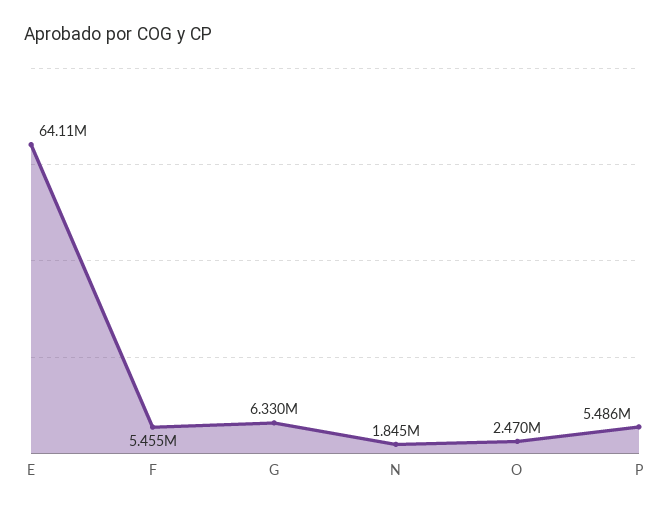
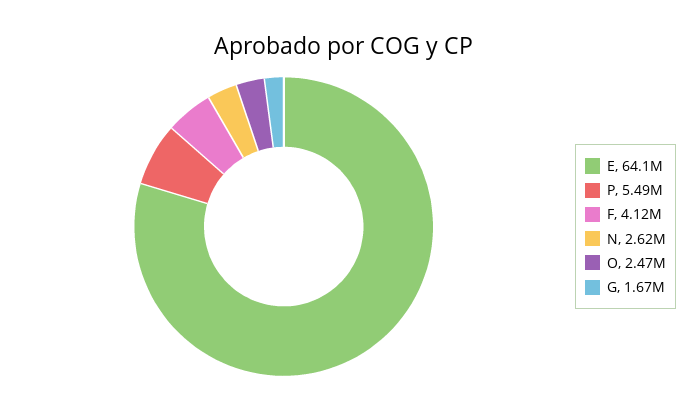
F: 5455000 -> 4120000
G: 6330000 -> 1670000
N: 1845000 -> 2620000

